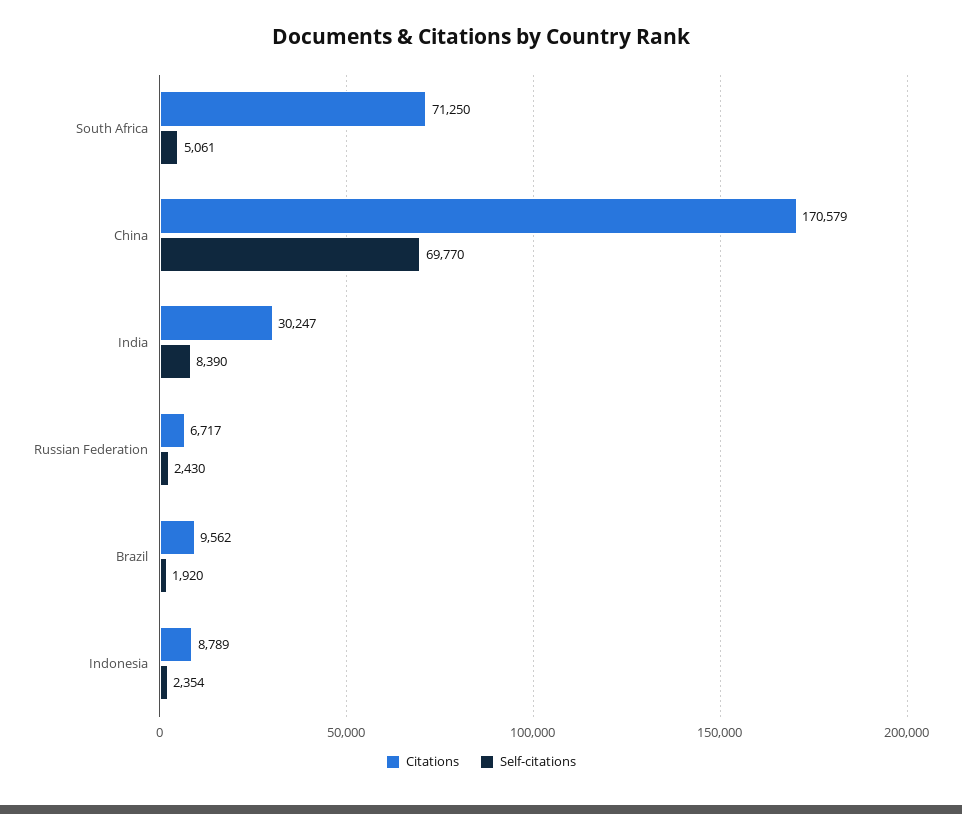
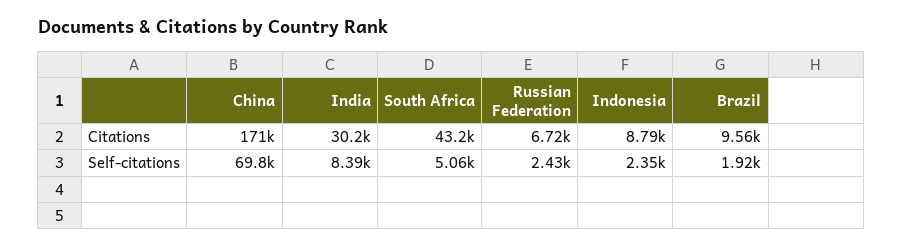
Citations, South Africa: 71250 -> 43200

